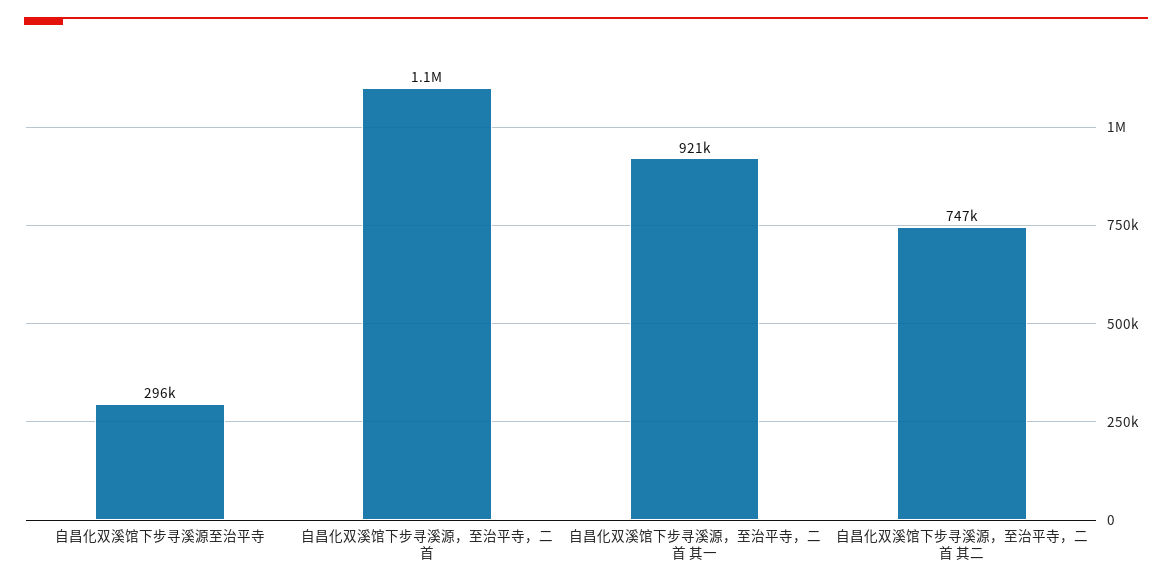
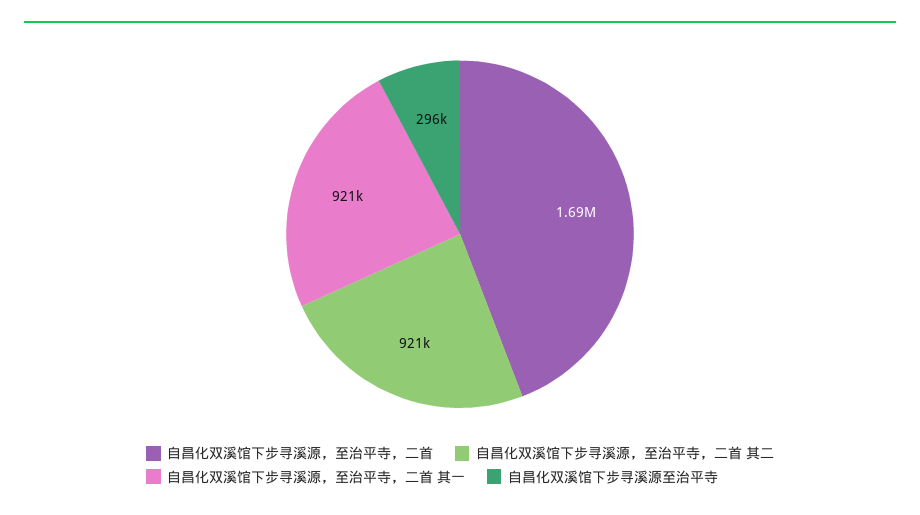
自昌化双溪馆下步寻溪源，至治平寺，二首: 1100000 -> 1690000
自昌化双溪馆下步寻溪源，至治平寺，二首 其二: 747000 -> 921000

